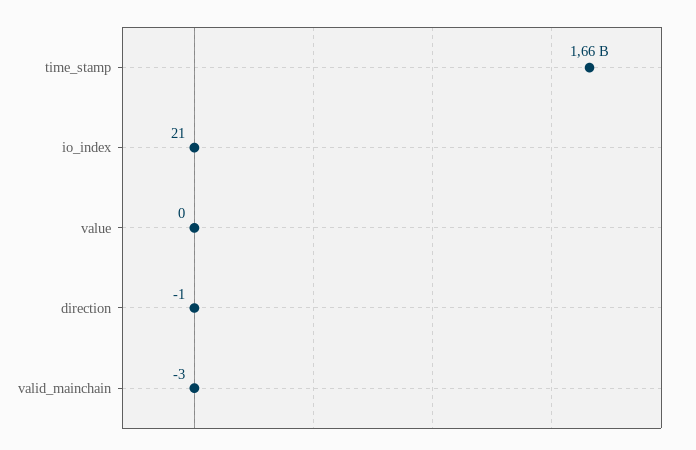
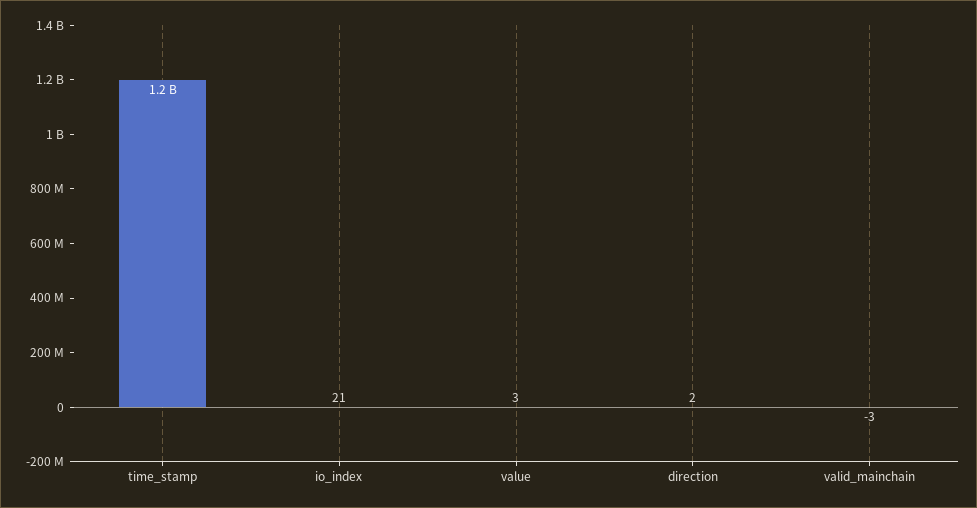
time_stamp: 1660000000 -> 1200000000
value: 0 -> 3
direction: -1 -> 2

